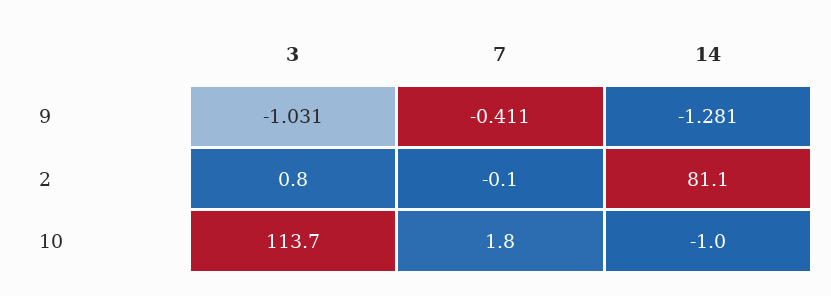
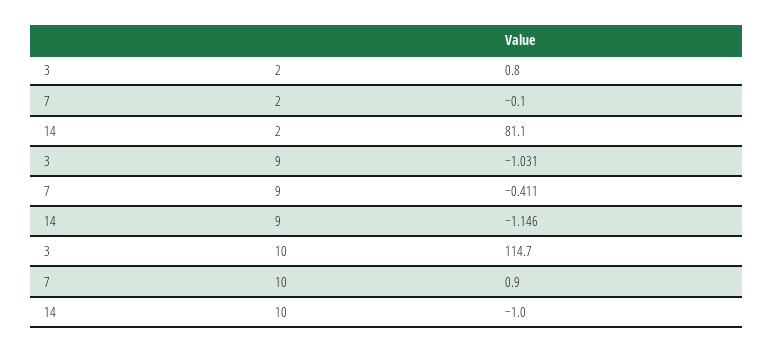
14, 9: -1.281 -> -1.146
3, 10: 113.7 -> 114.7
7, 10: 1.8 -> 0.9

